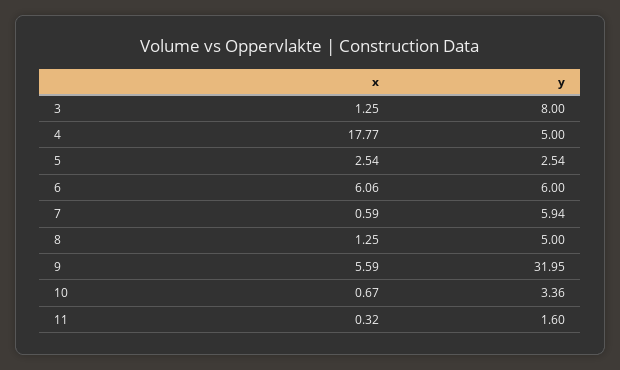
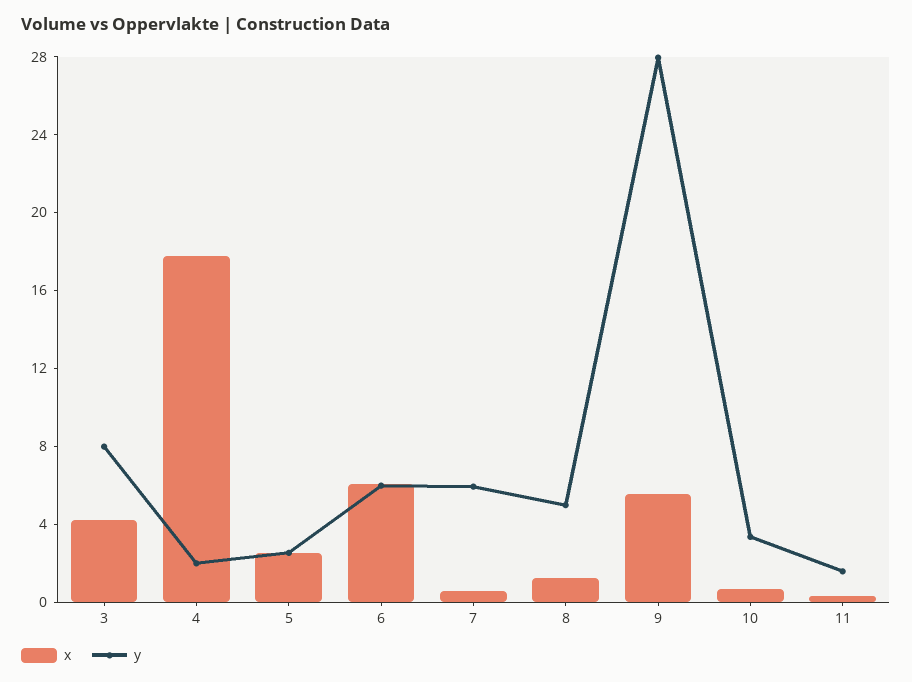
x, 3: 1.25 -> 4
y, 4: 5 -> 2
y, 9: 31.95 -> 28

